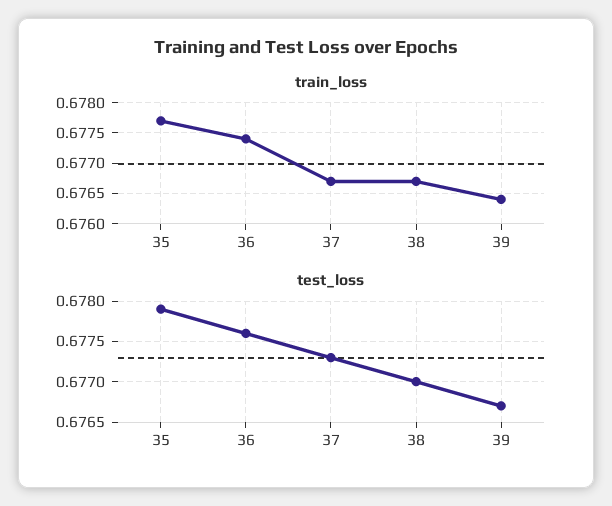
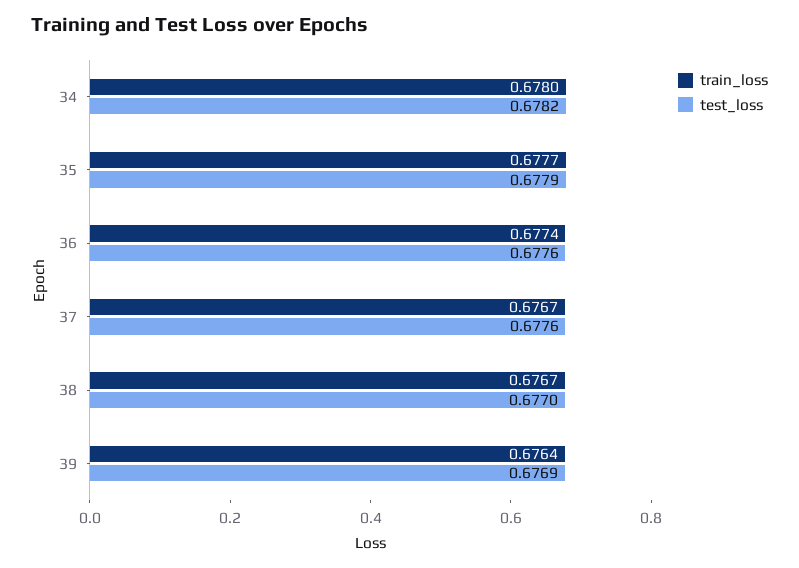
test_loss, 37: 0.6773 -> 0.6776
test_loss, 39: 0.6767 -> 0.6769
train_loss, 34: none -> 0.678
test_loss, 34: none -> 0.6782

